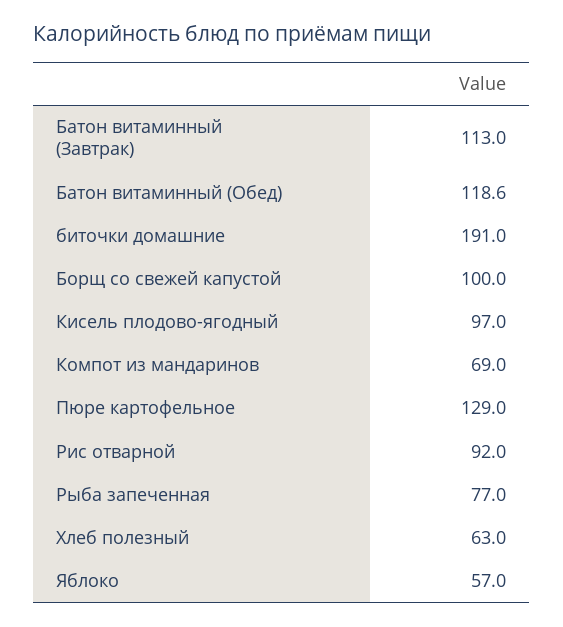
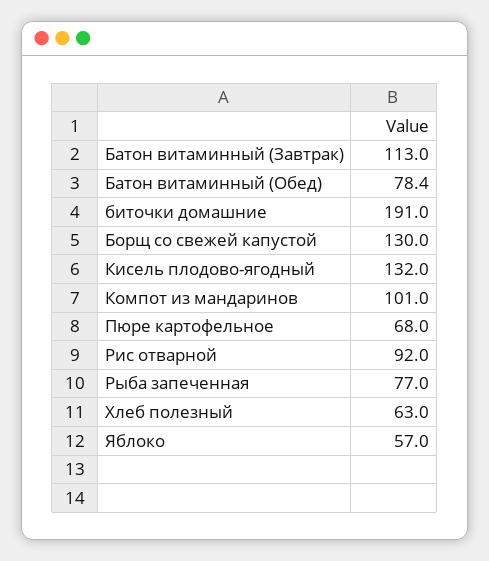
Батон витаминный (Обед): 118.6 -> 78.4
Борщ со свежей капустой: 100 -> 130
Кисель плодово-ягодный: 97 -> 132
Компот из мандаринов: 69 -> 101
Пюре картофельное: 129 -> 68

